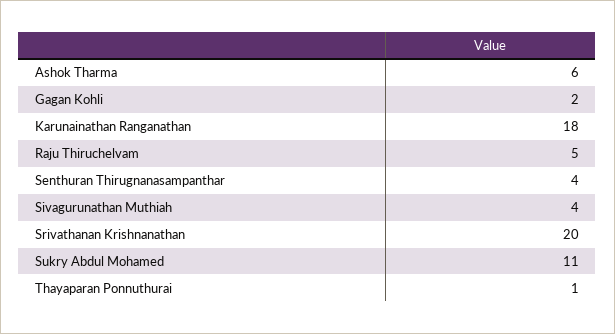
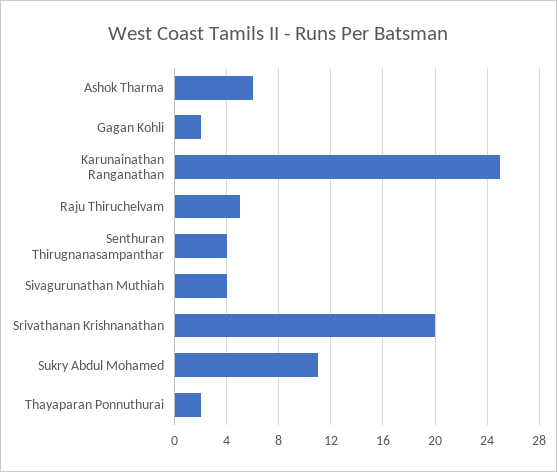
Karunainathan Ranganathan: 18 -> 25
Thayaparan Ponnuthurai: 1 -> 2

